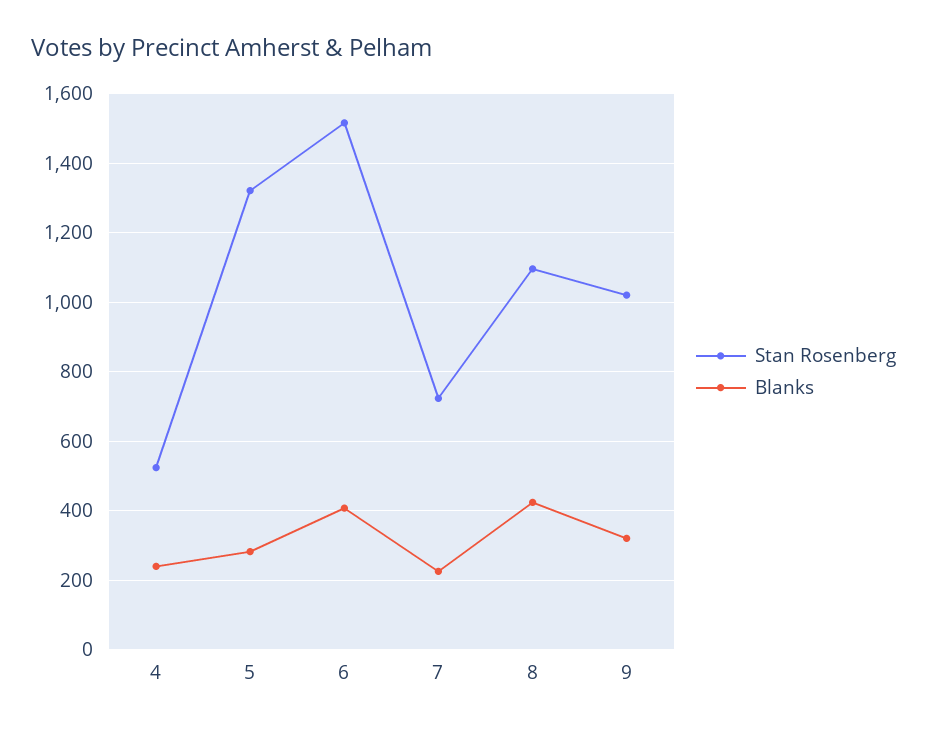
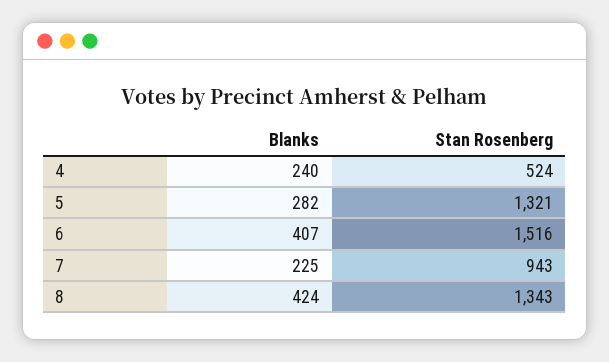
Stan Rosenberg, 7: 720 -> 943
Stan Rosenberg, 8: 1100 -> 1343
Stan Rosenberg, 9: 1020 -> none
Blanks, 9: 320 -> none

